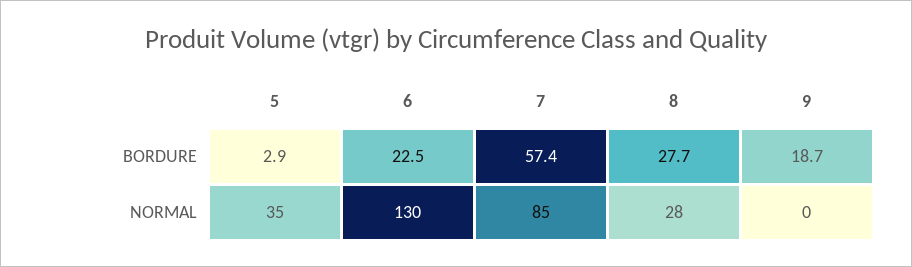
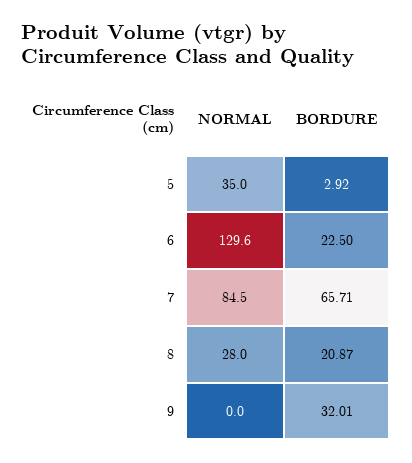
7, BORDURE: 57.4 -> 65.71
8, BORDURE: 27.7 -> 20.87
9, BORDURE: 18.7 -> 32.01

